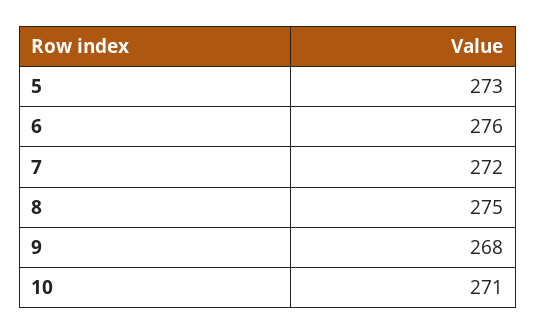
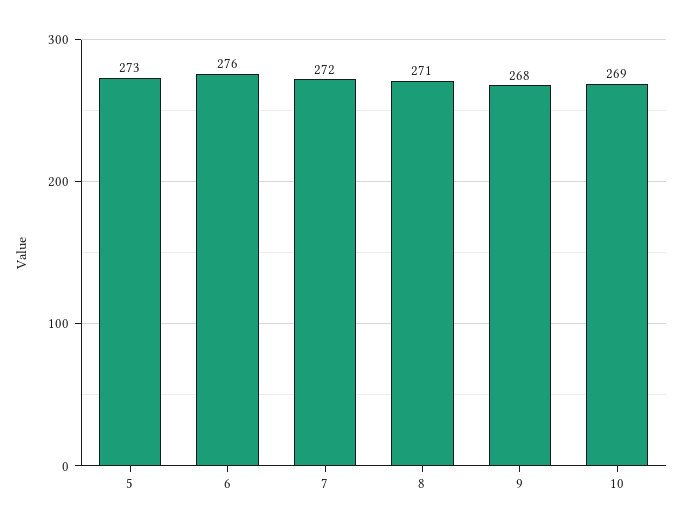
8: 275 -> 271
10: 271 -> 269

